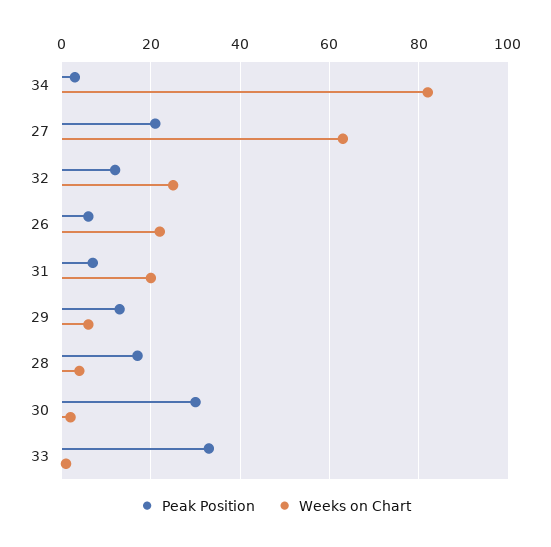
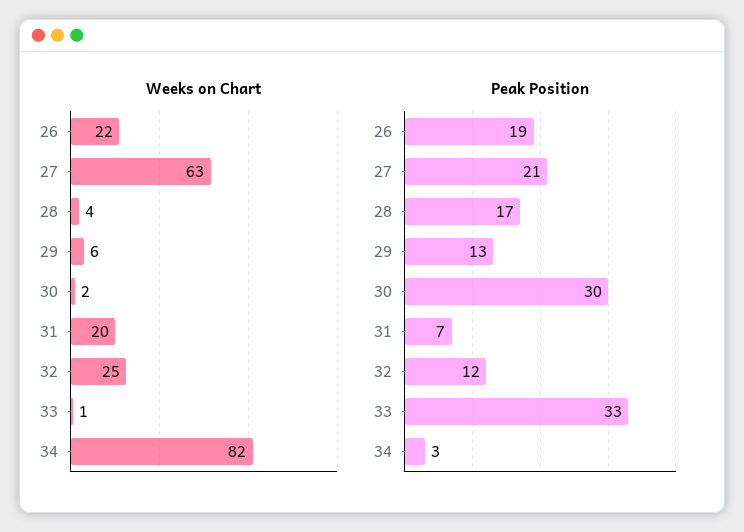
Peak Position, 26: 5 -> 19

